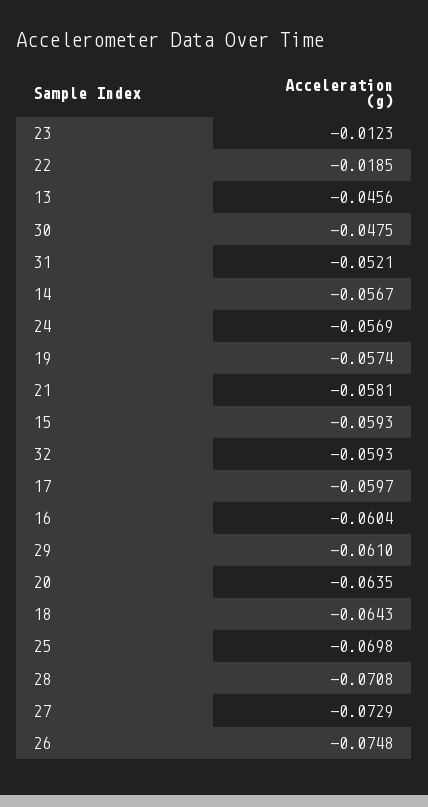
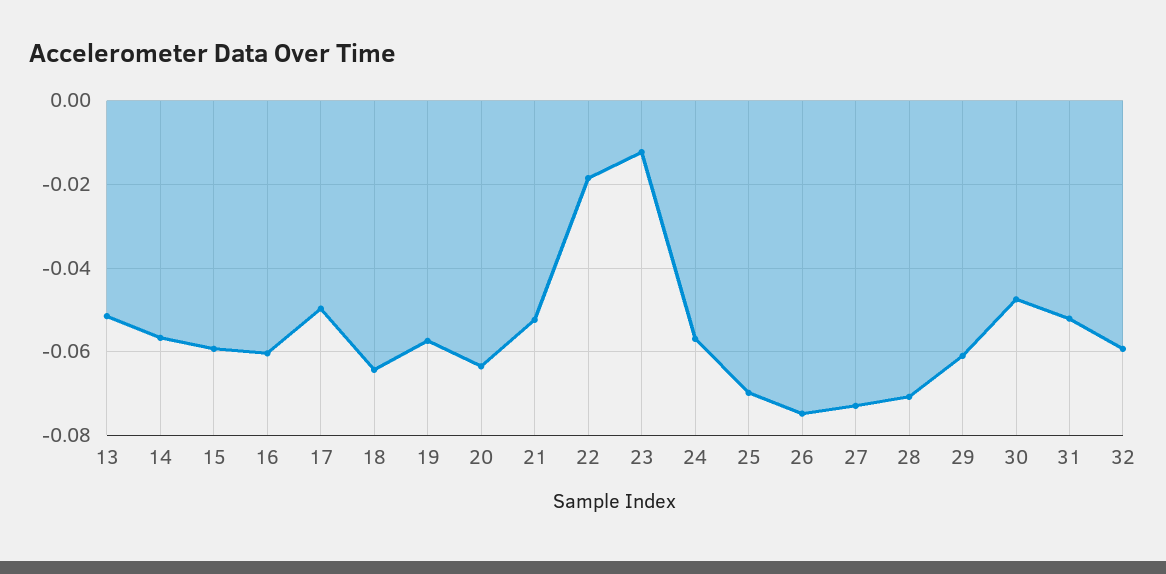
13: -0.0456 -> -0.052
21: -0.0581 -> -0.052
17: -0.0597 -> -0.05

